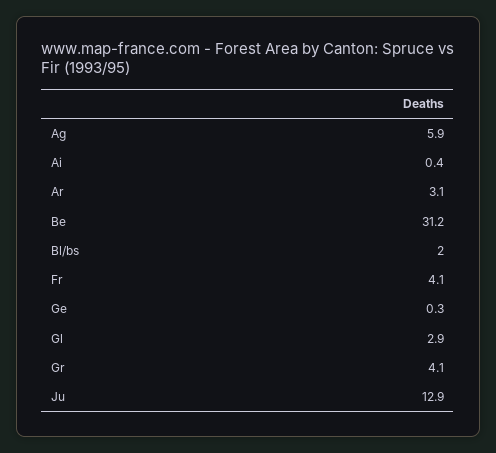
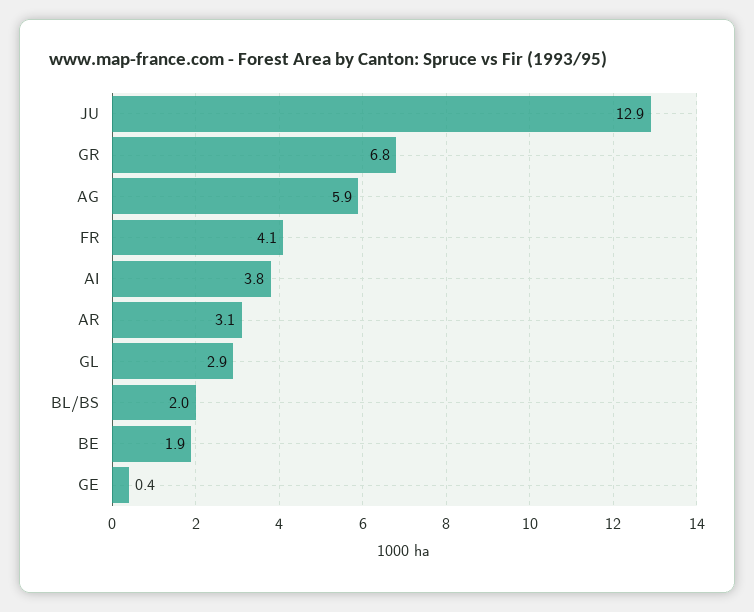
Ai: 0.4 -> 3.8
Be: 31.2 -> 1.9
Ge: 0.3 -> 0.4
Gr: 4.1 -> 6.8

